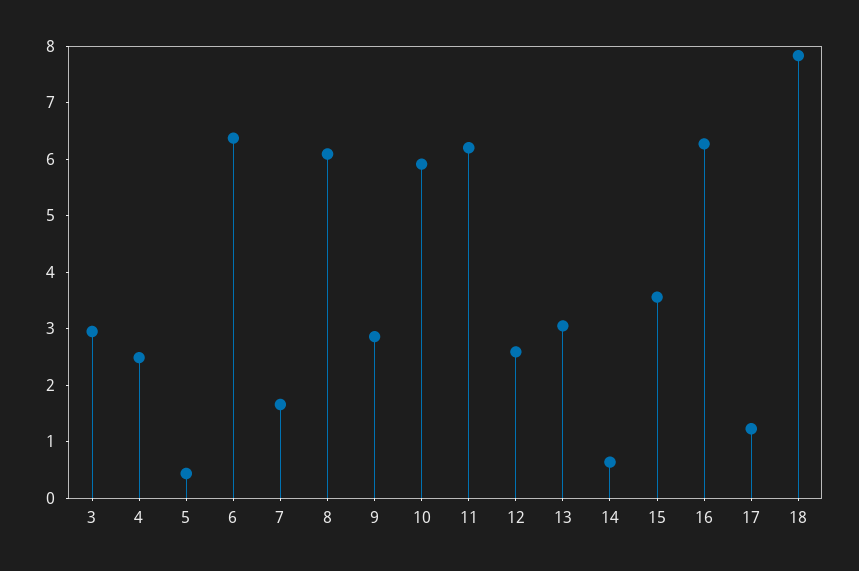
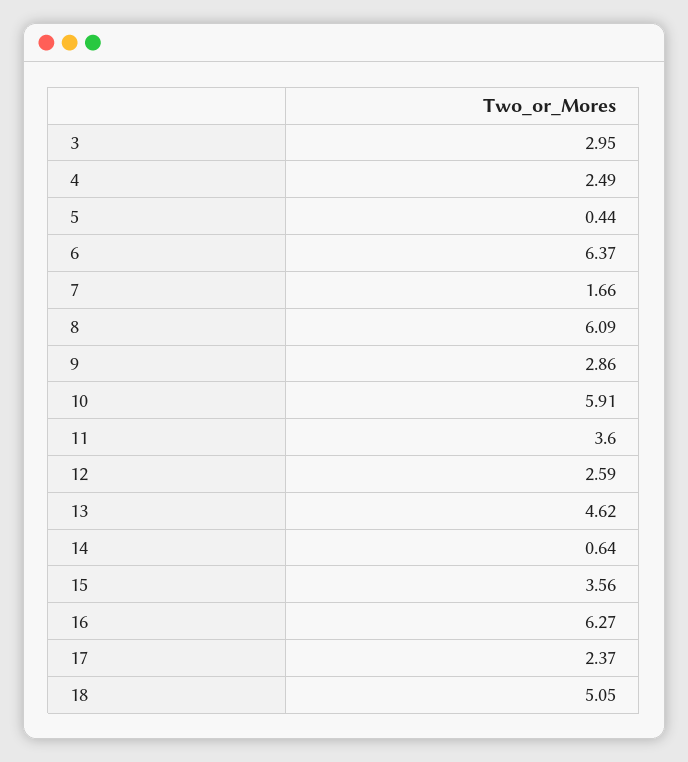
11: 6.2 -> 3.6
13: 3 -> 4.62
17: 1.2 -> 2.37
18: 7.8 -> 5.05

